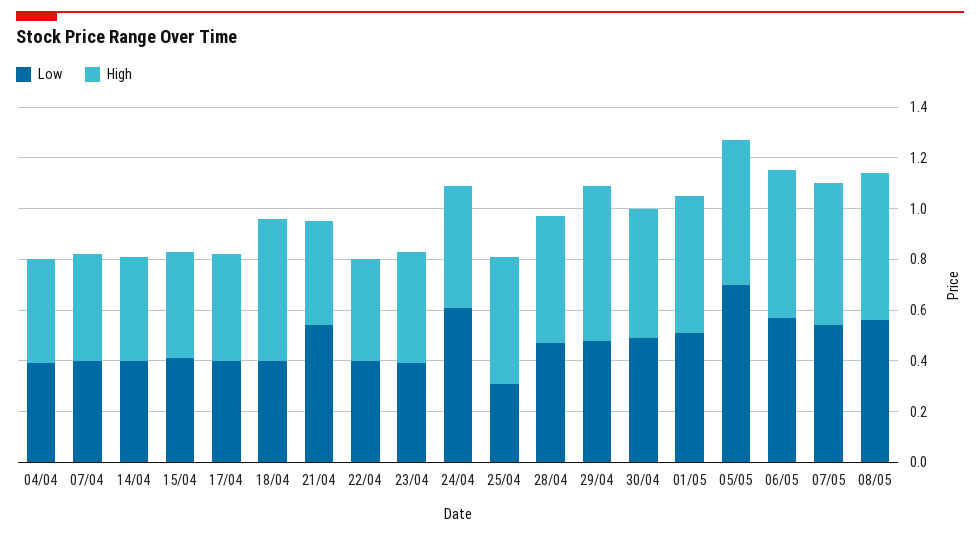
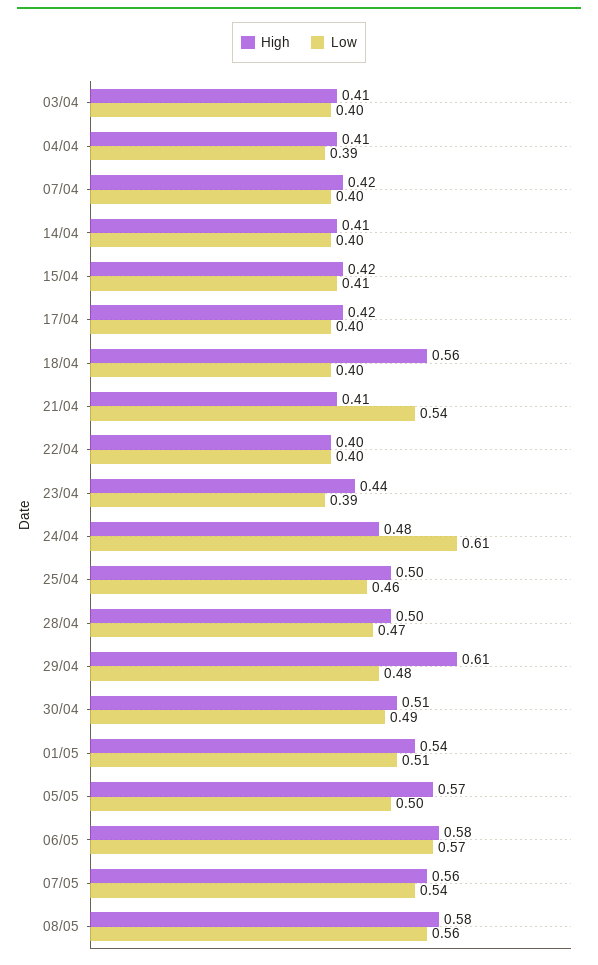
Low, 25/04: 0.3 -> 0.46
Low, 05/05: 0.7 -> 0.5
High, 03/04: none -> 0.41
Low, 03/04: none -> 0.4

